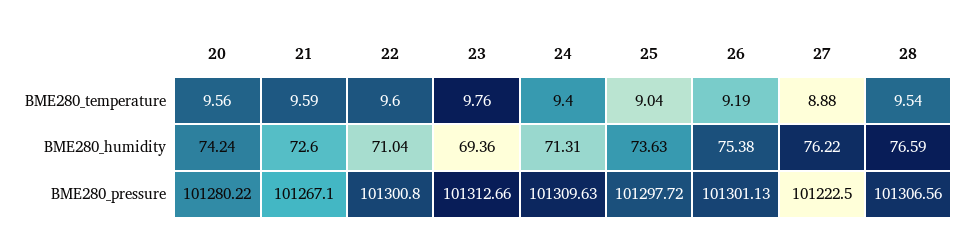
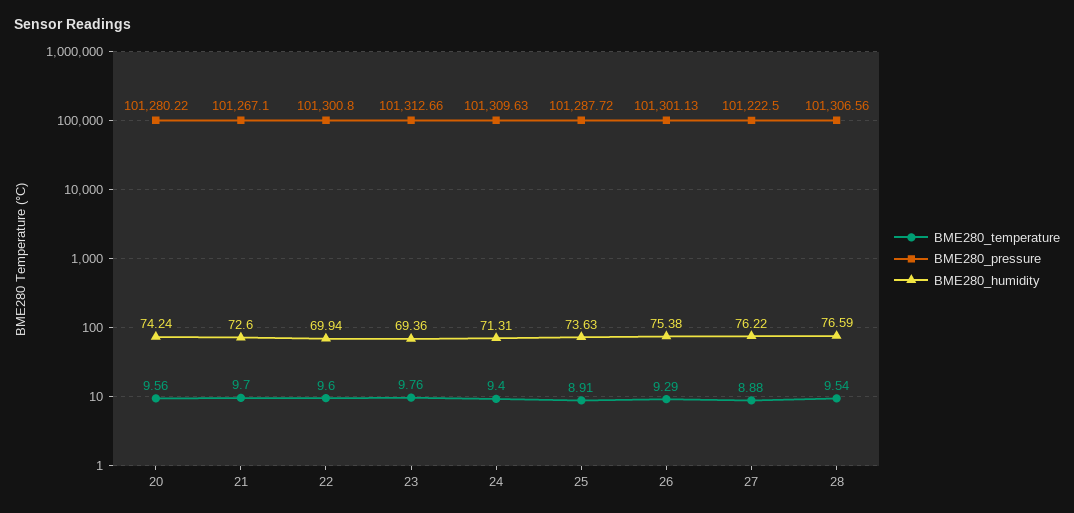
BME280_temperature, 21: 9.59 -> 9.7
BME280_temperature, 25: 9.04 -> 8.91
BME280_temperature, 26: 9.19 -> 9.29
BME280_humidity, 22: 71.04 -> 69.94
BME280_pressure, 25: 101297.72 -> 101287.72

